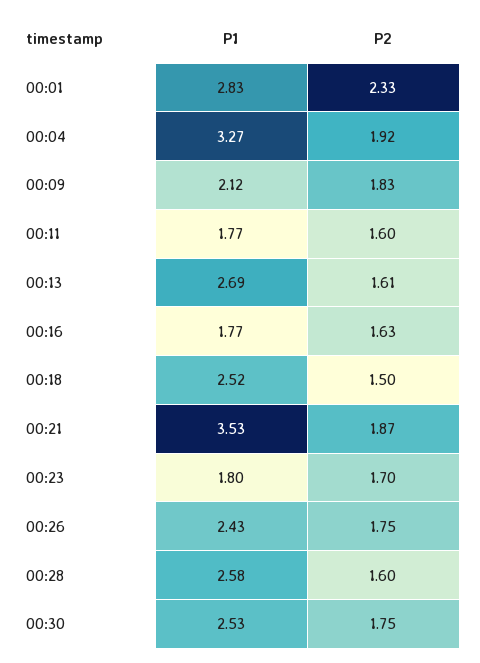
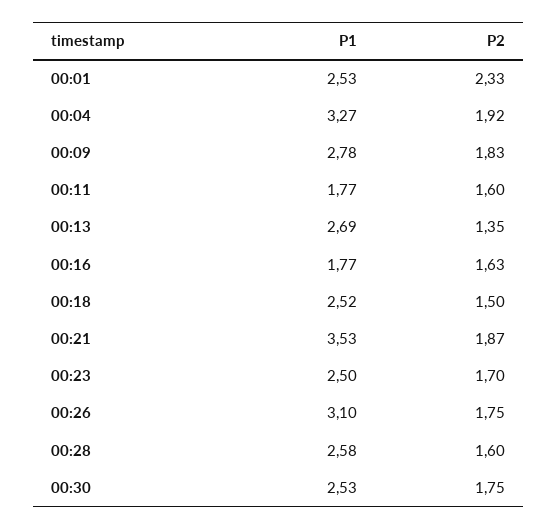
P1, 00:01: 2.83 -> 2.53
P1, 00:09: 2.12 -> 2.78
P2, 00:13: 1.61 -> 1.35
P1, 00:23: 1.8 -> 2.5
P1, 00:26: 2.43 -> 3.1

